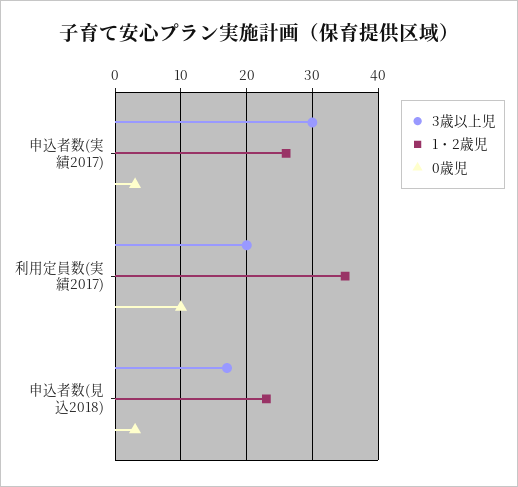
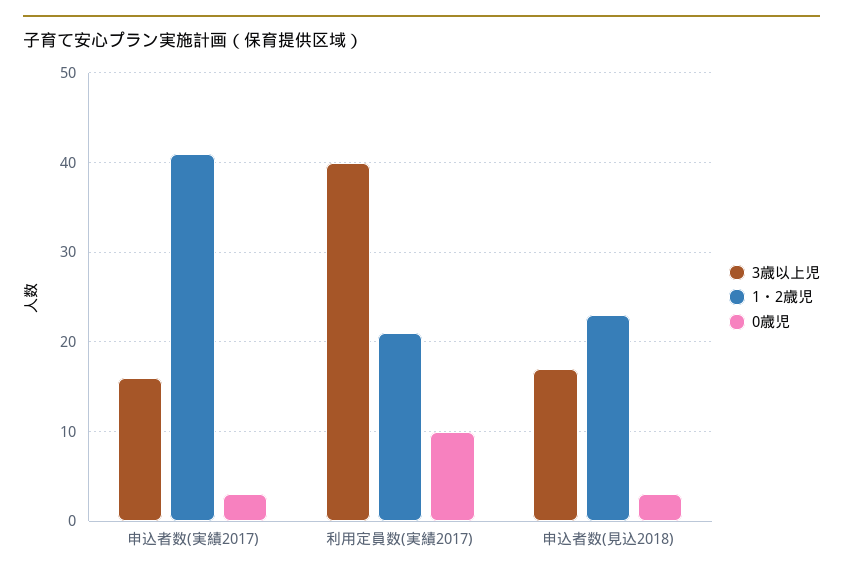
3歳以上児, 申込者数(実績2017): 30 -> 16
1・2歳児, 申込者数(実績2017): 26 -> 41
3歳以上児, 利用定員数(実績2017): 20 -> 40
1・2歳児, 利用定員数(実績2017): 35 -> 21

